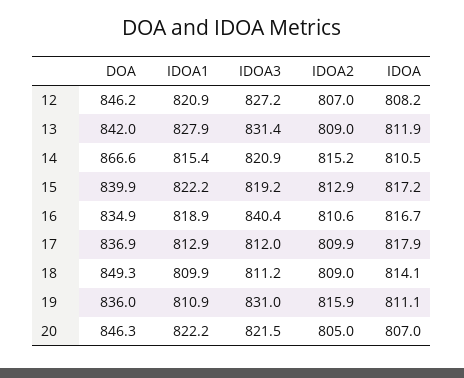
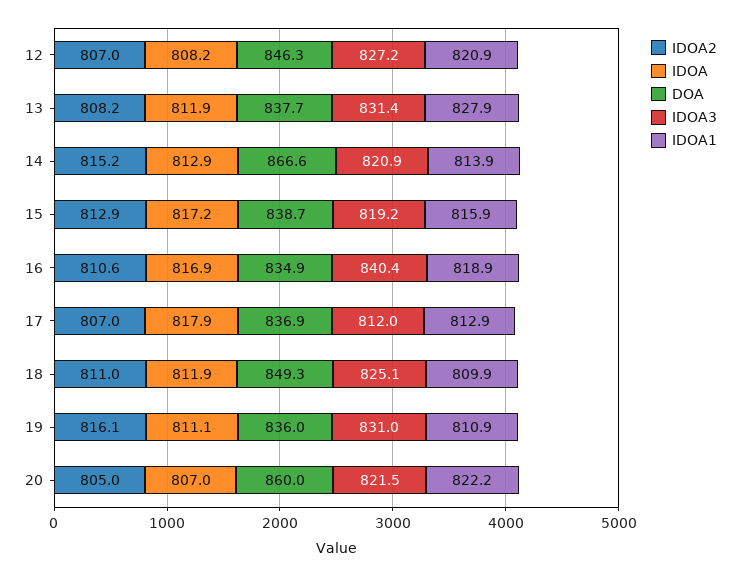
DOA, 12: 846.2 -> 846.3
DOA, 13: 842 -> 837.7
IDOA2, 13: 809 -> 808.2
IDOA1, 14: 815.4 -> 813.9
IDOA, 14: 810.5 -> 812.9
DOA, 15: 839.9 -> 838.7
IDOA1, 15: 822.2 -> 815.9
IDOA, 16: 816.7 -> 816.9
IDOA2, 17: 809.9 -> 807
IDOA3, 18: 811.2 -> 825.1
IDOA2, 18: 809 -> 811
IDOA, 18: 814.1 -> 811.9
IDOA2, 19: 815.9 -> 816.1
DOA, 20: 846.3 -> 860

